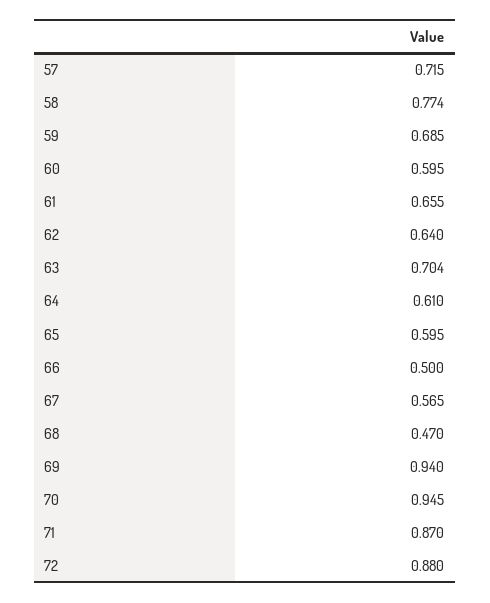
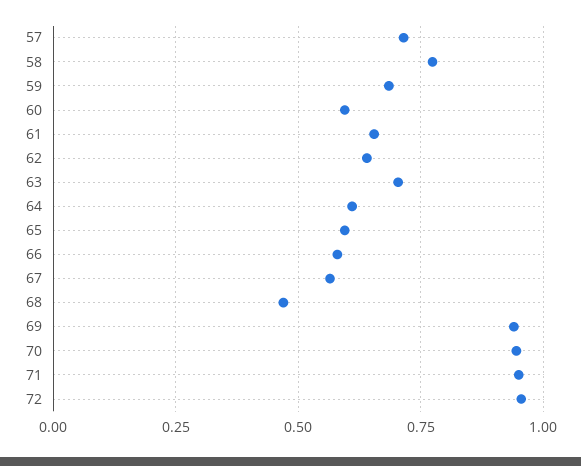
66: 0.5 -> 0.575
71: 0.87 -> 0.95
72: 0.88 -> 0.95

